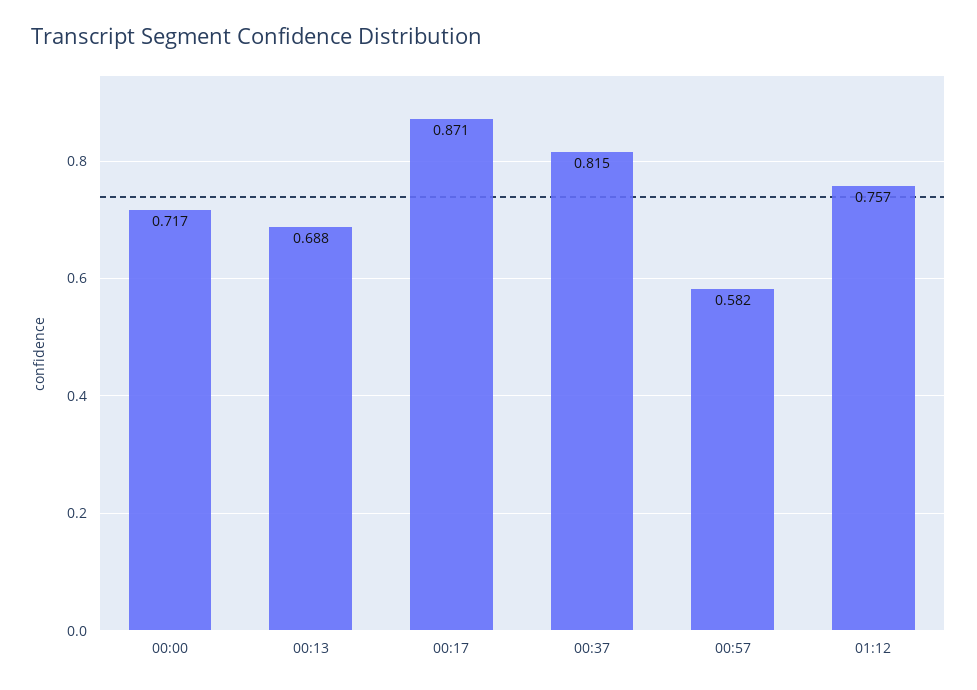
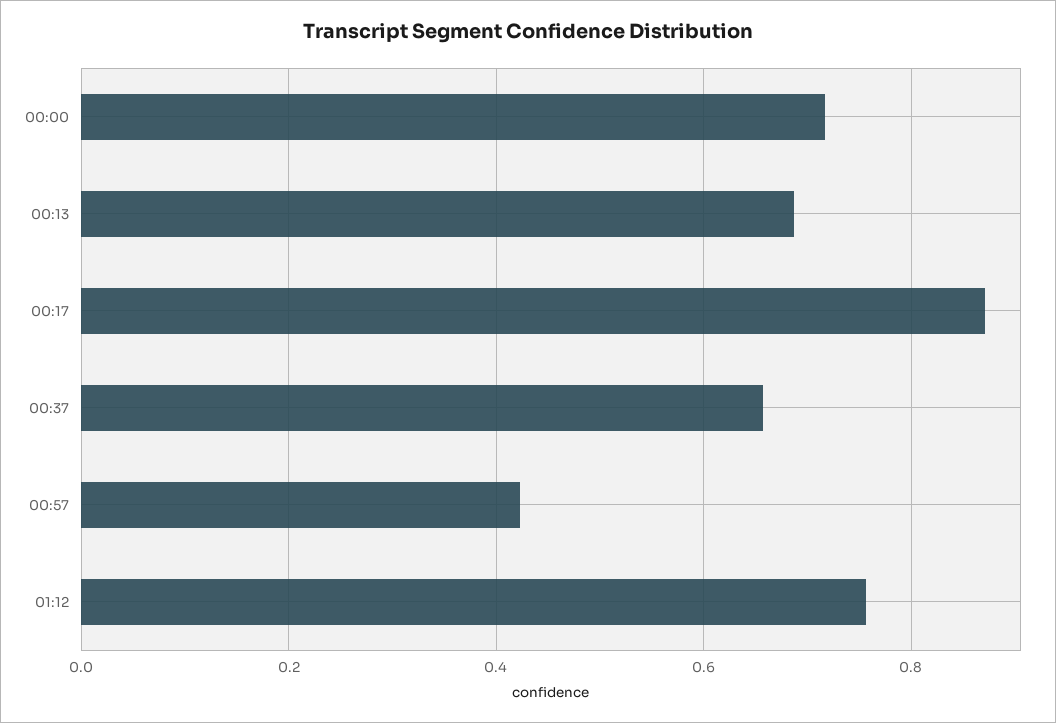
00:37: 0.815 -> 0.66
00:57: 0.582 -> 0.42

